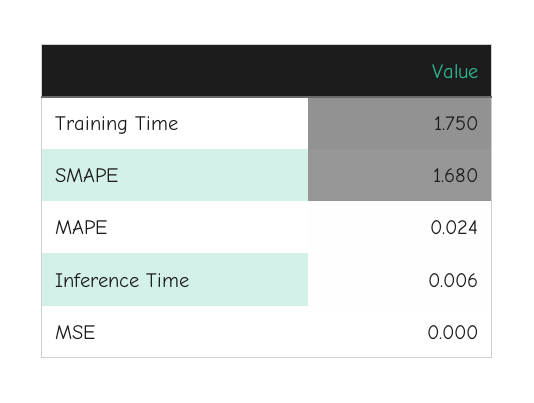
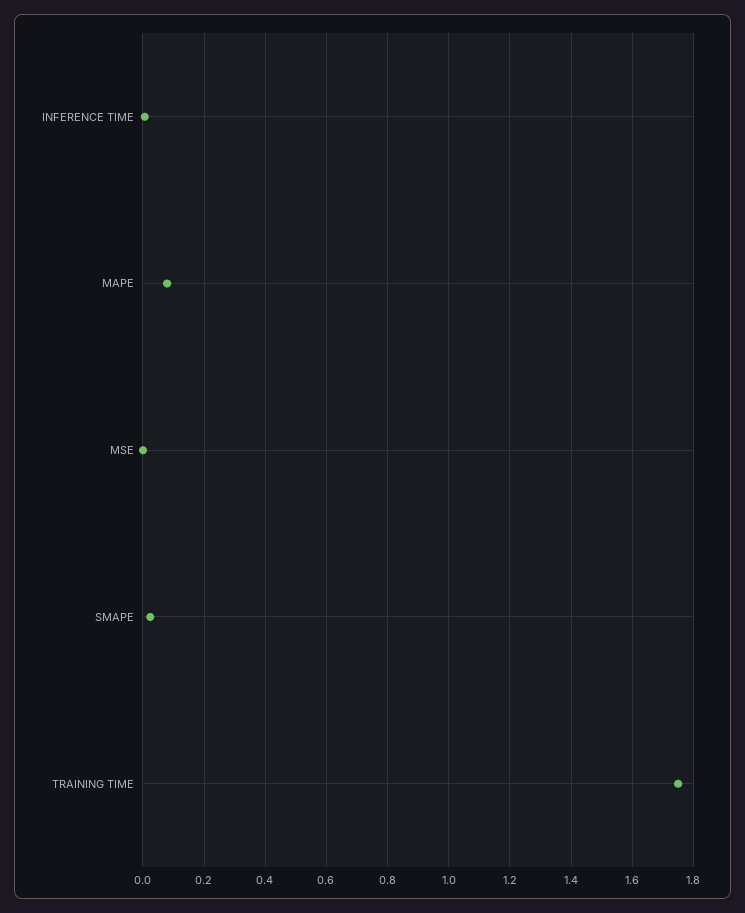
SMAPE: 1.68 -> 0.02
MAPE: 0.024 -> 0.08

